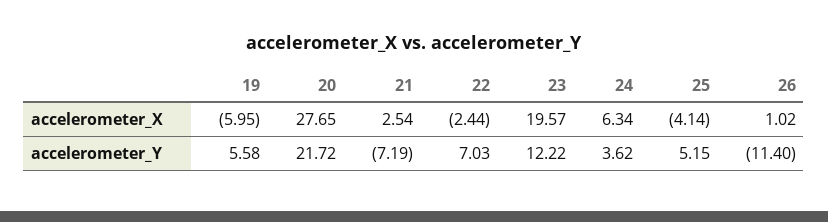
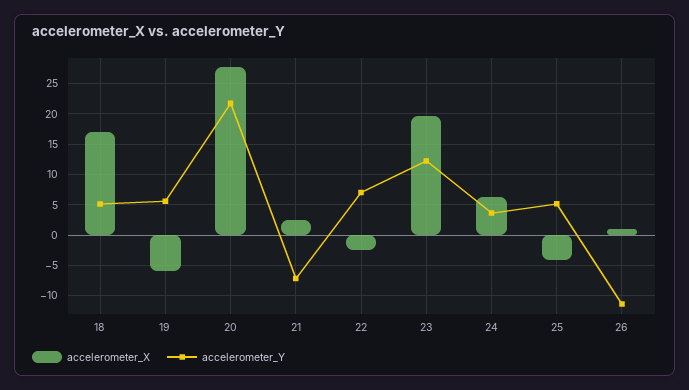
accelerometer_X, 18: none -> 17
accelerometer_Y, 18: none -> 5

